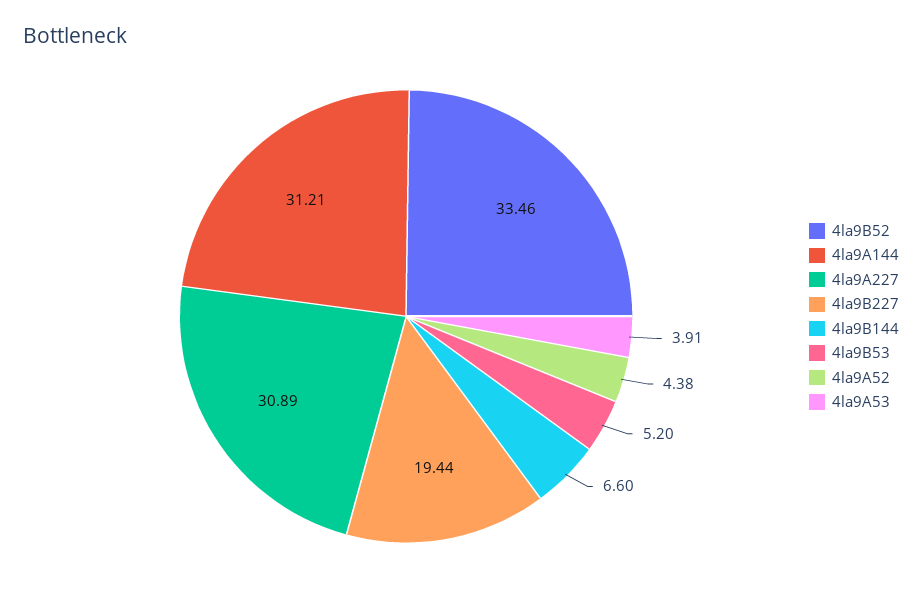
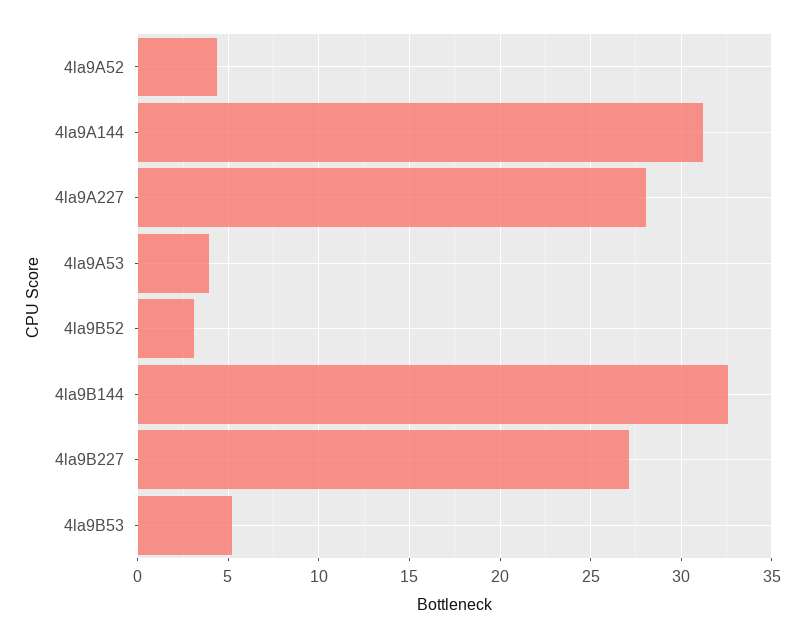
4la9B52: 33.46 -> 3
4la9A227: 30.89 -> 28
4la9B227: 19.44 -> 27
4la9B144: 6.6 -> 32.5

